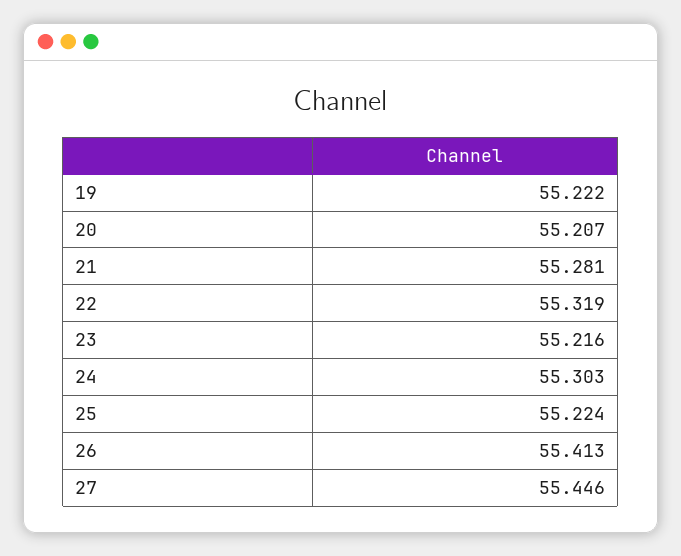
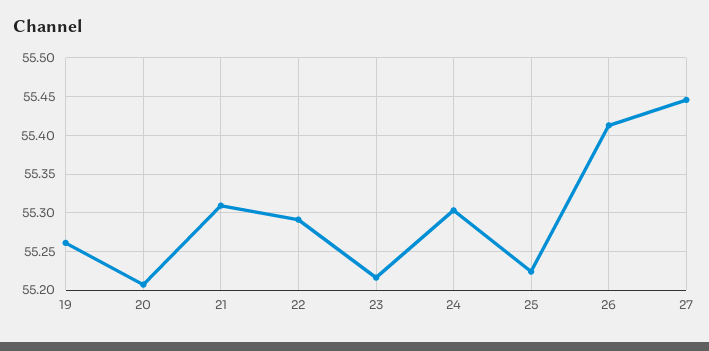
19: 55.222 -> 55.26
21: 55.281 -> 55.31
22: 55.319 -> 55.29

